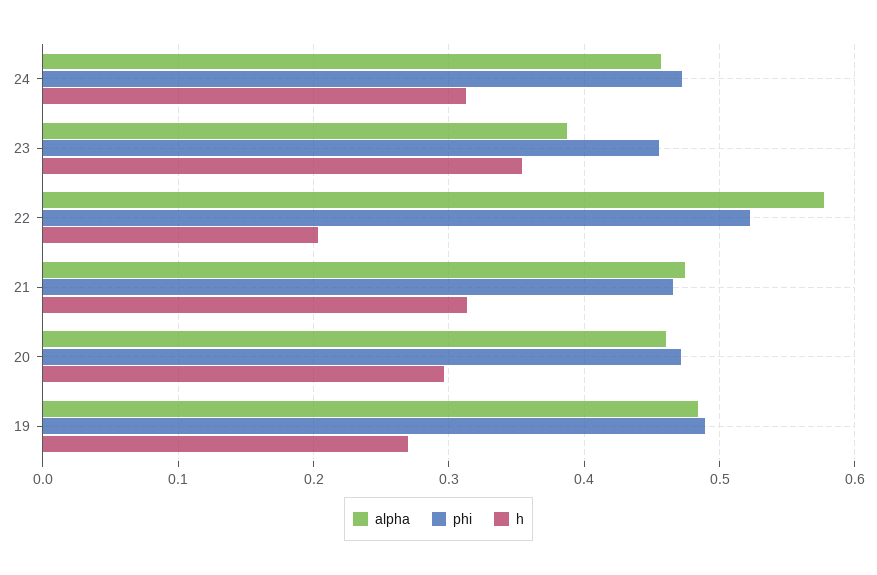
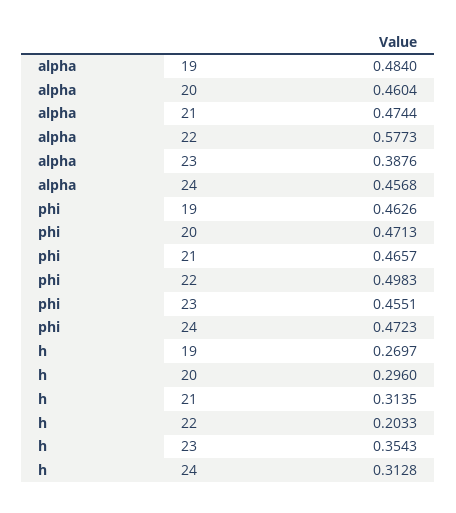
phi, 22: 0.52 -> 0.4983
phi, 19: 0.49 -> 0.4626

